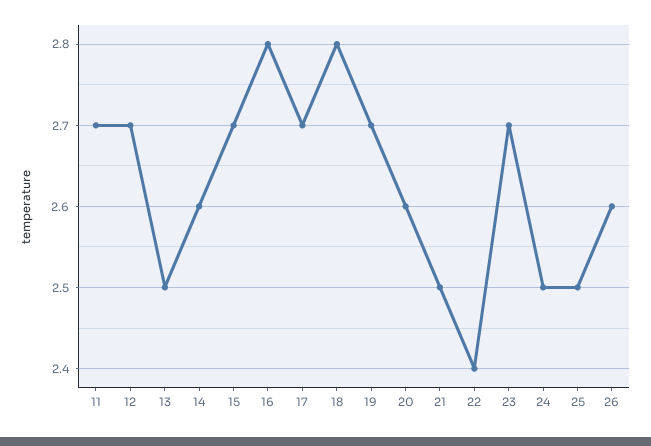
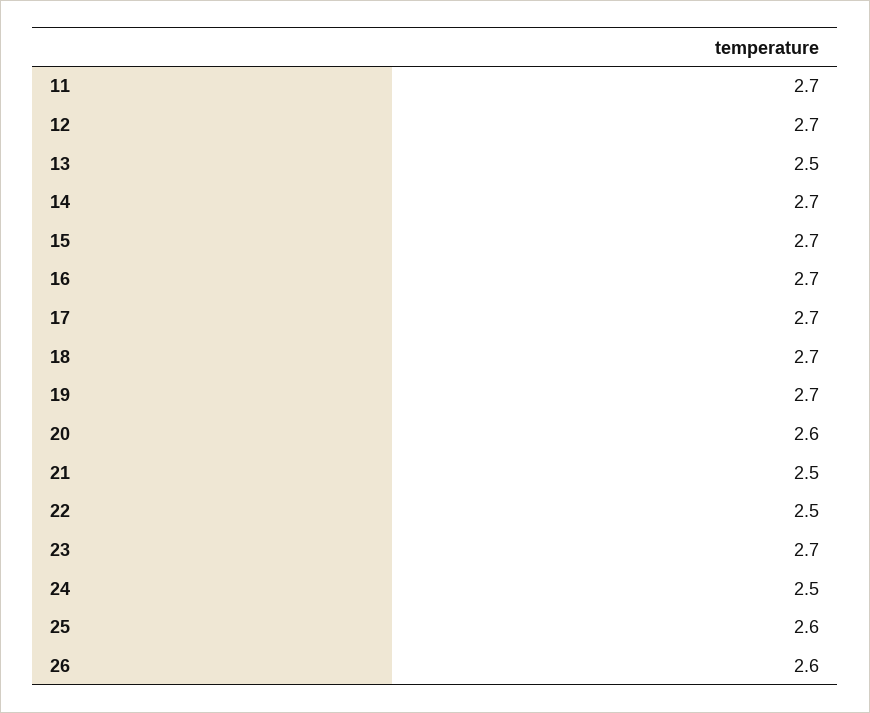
14: 2.6 -> 2.7
16: 2.8 -> 2.7
18: 2.8 -> 2.7
22: 2.4 -> 2.5
25: 2.5 -> 2.6

